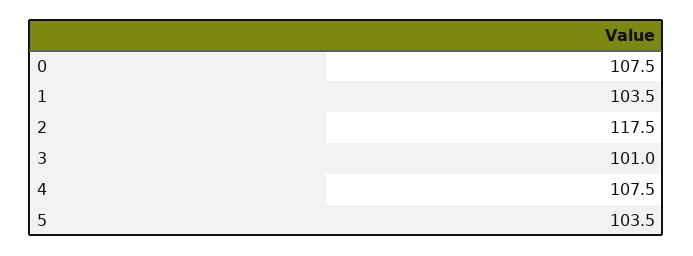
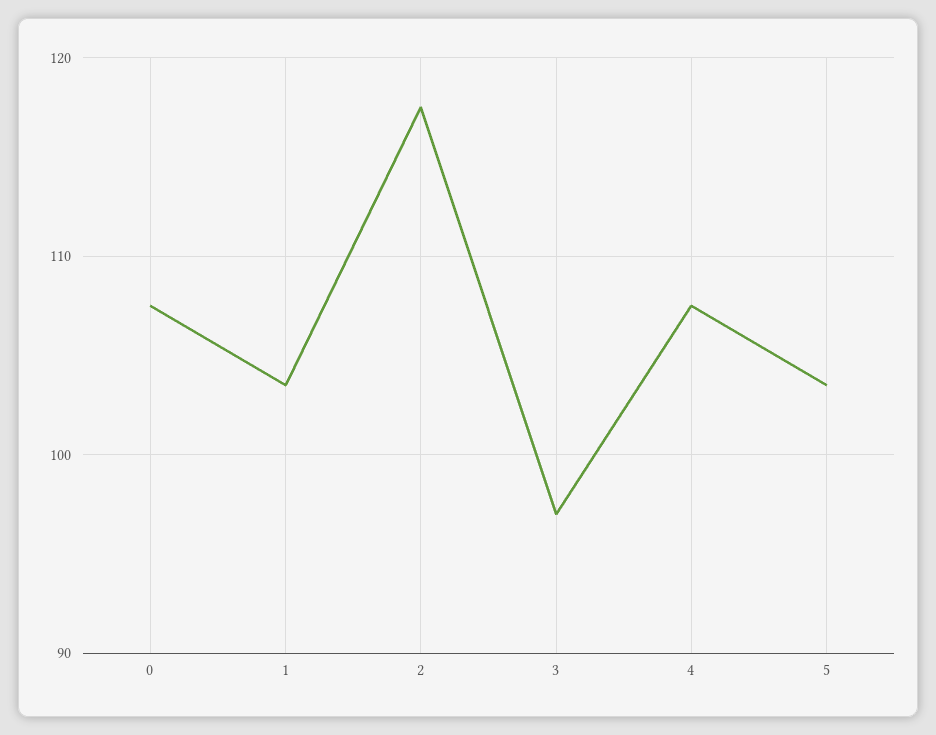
3: 101 -> 97

